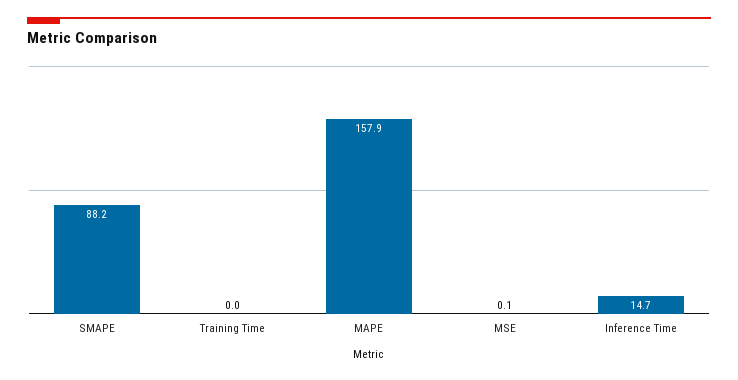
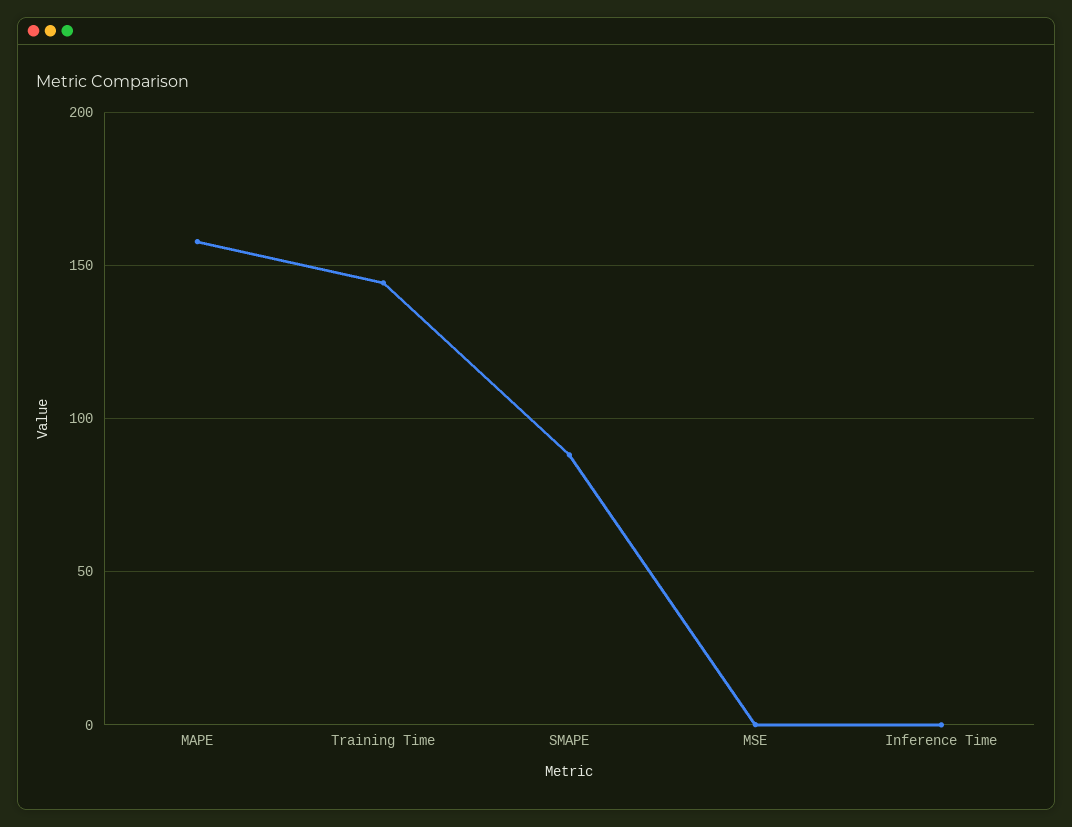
Training Time: 0 -> 145
Inference Time: 14.7 -> 0

